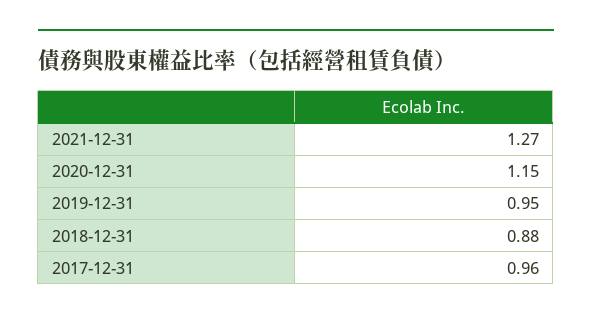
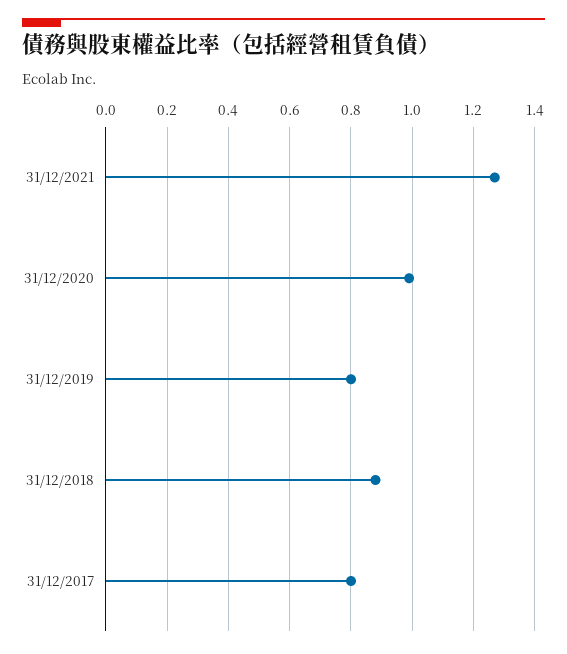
2020-12-31: 1.15 -> 1
2019-12-31: 0.95 -> 0.8
2017-12-31: 0.96 -> 0.8

